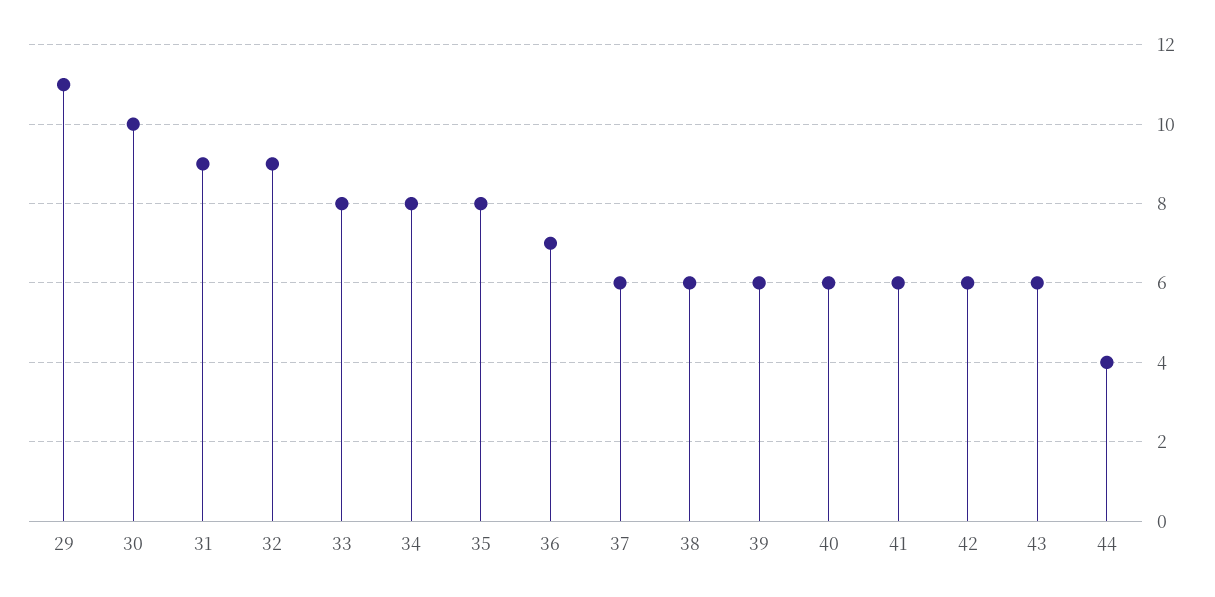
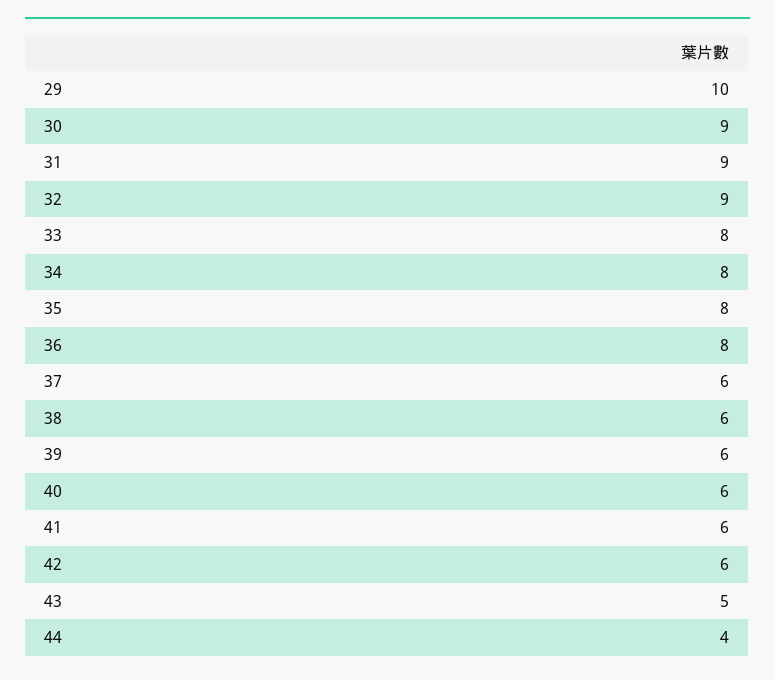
29: 11 -> 10
30: 10 -> 9
36: 7 -> 8
43: 6 -> 5

